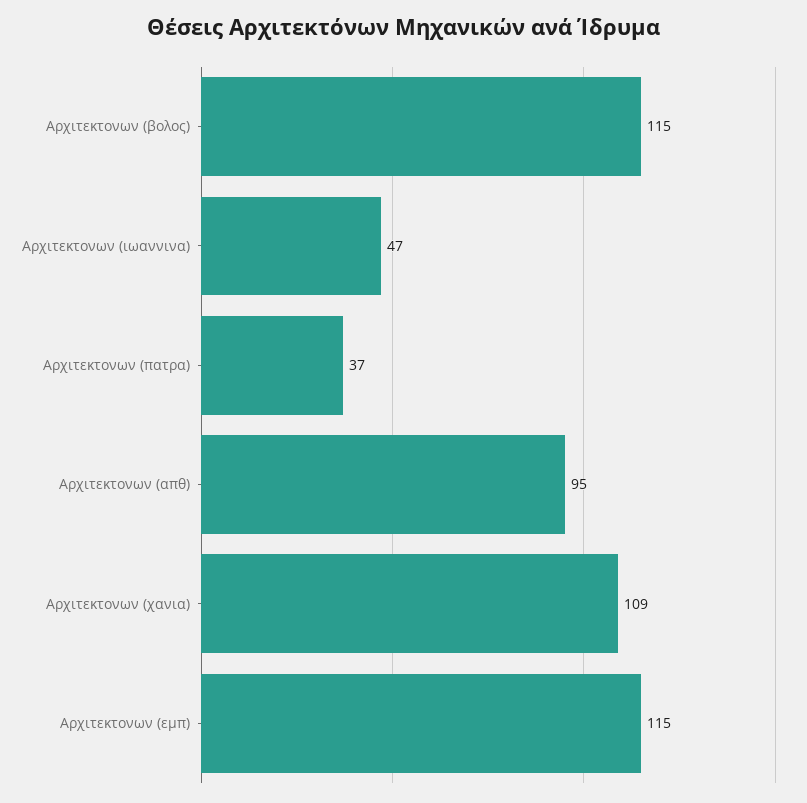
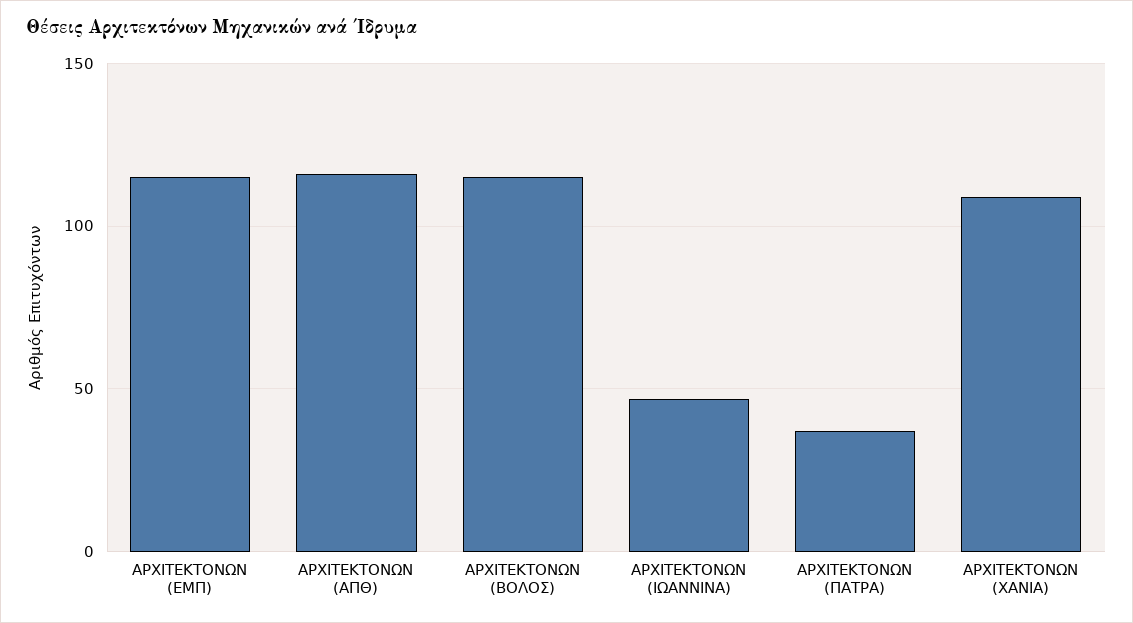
Αρχιτεκτονων (απθ): 95 -> 115

